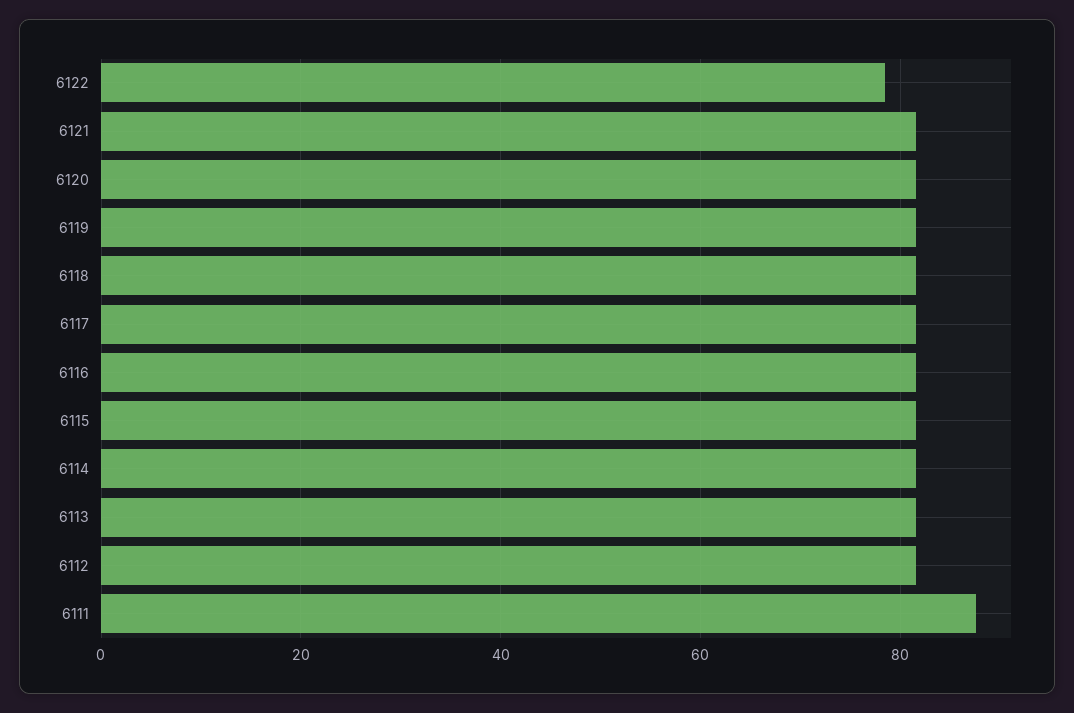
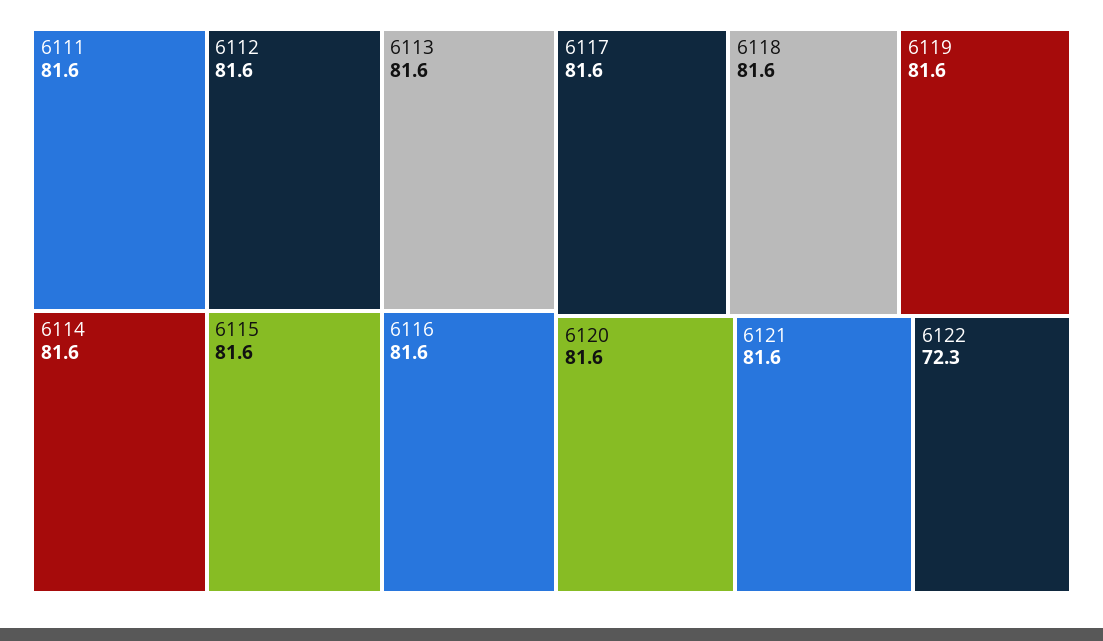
6122: 78 -> 72.3
6111: 88 -> 81.6

